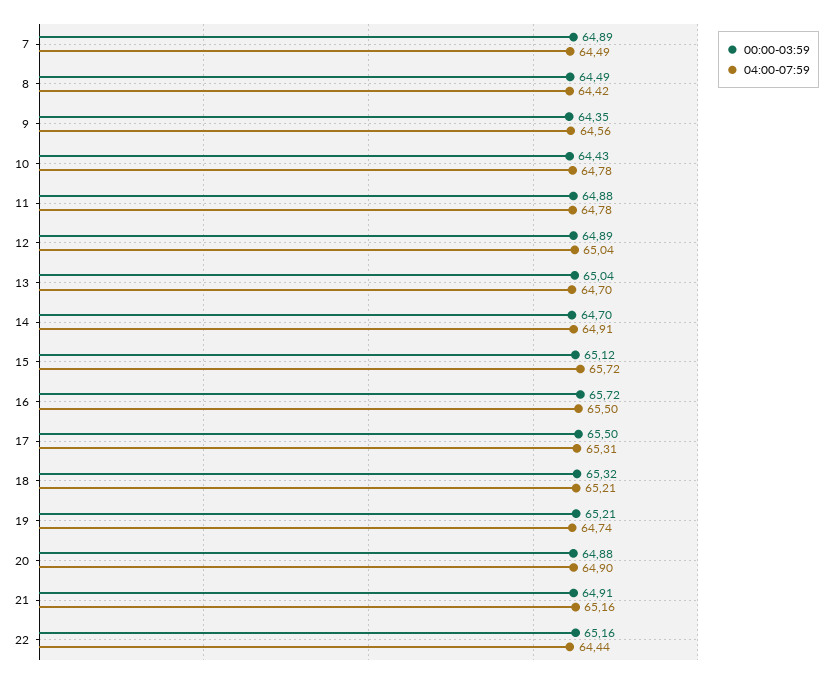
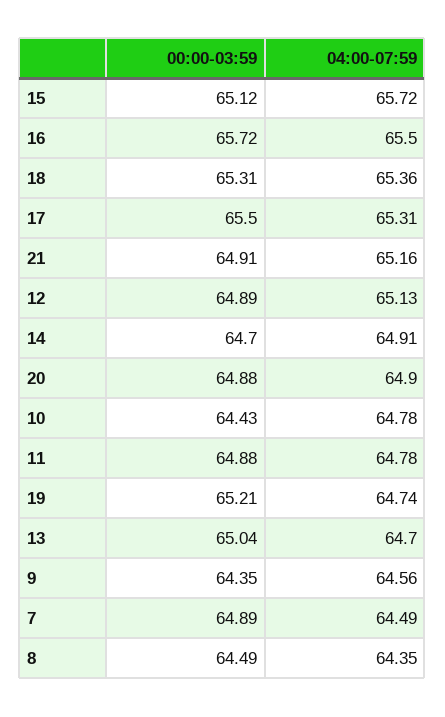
04:00-07:59, 8: 64.42 -> 64.35
04:00-07:59, 12: 65.04 -> 65.13
00:00-03:59, 18: 65.32 -> 65.31
04:00-07:59, 18: 65.21 -> 65.36
00:00-03:59, 22: 65.16 -> none
04:00-07:59, 22: 64.44 -> none

